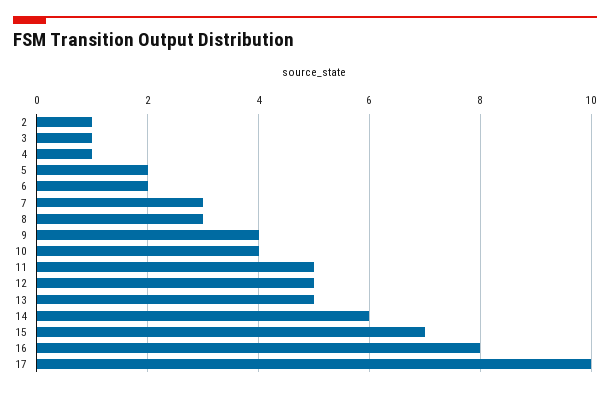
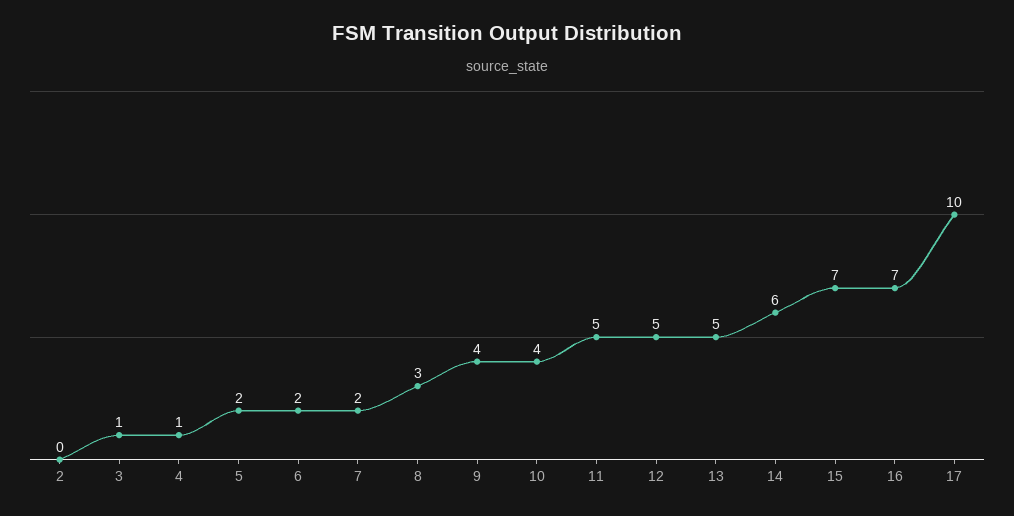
2: 1 -> 0
7: 3 -> 2
16: 8 -> 7

